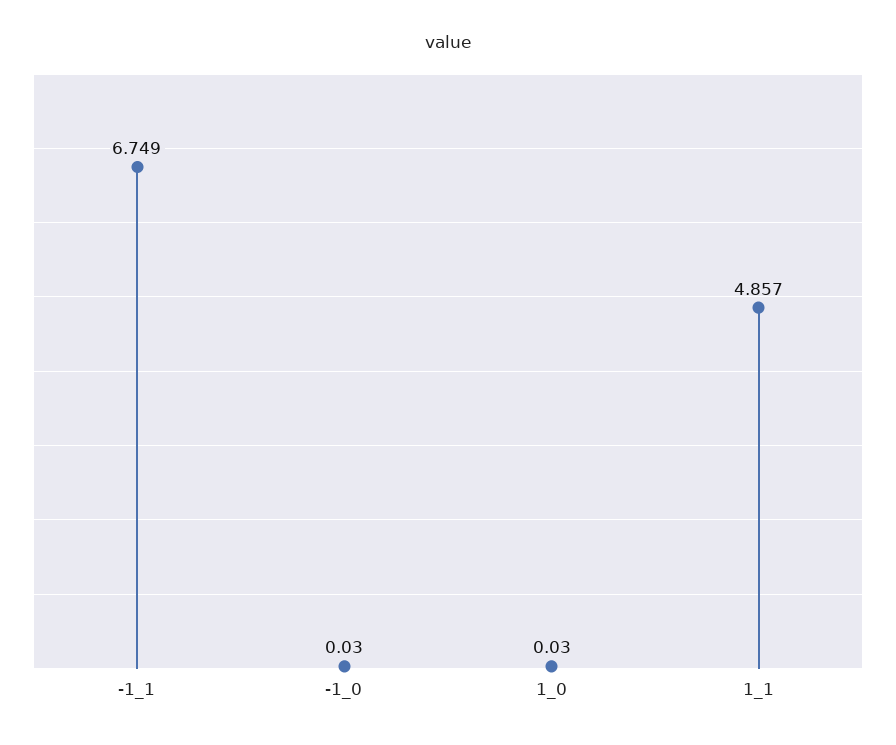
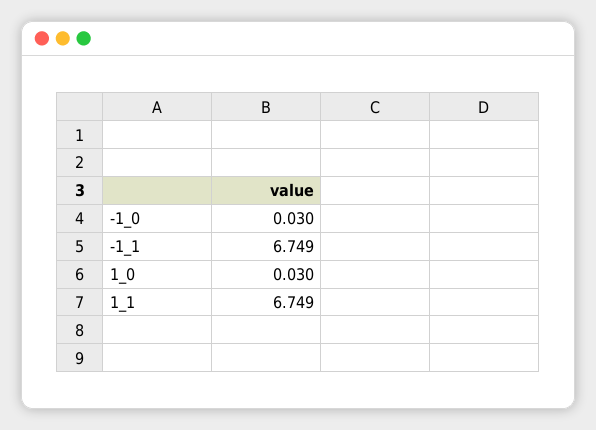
1_1: 4.857 -> 6.749

